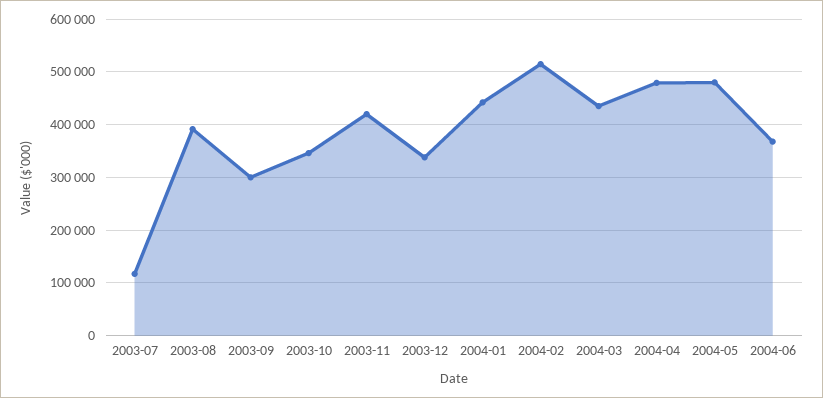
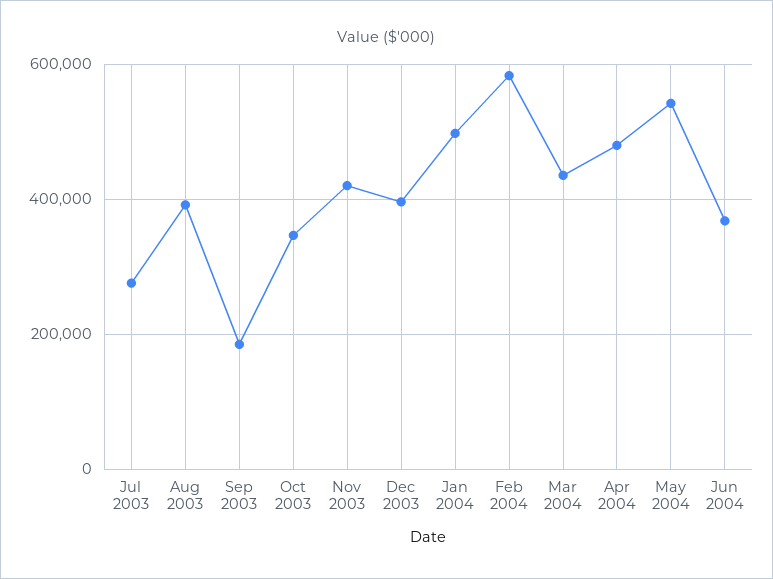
2003-07: 120000 -> 280000
2003-09: 300000 -> 180000
2003-12: 340000 -> 400000
2004-01: 440000 -> 500000
2004-02: 520000 -> 580000
2004-05: 480000 -> 540000

